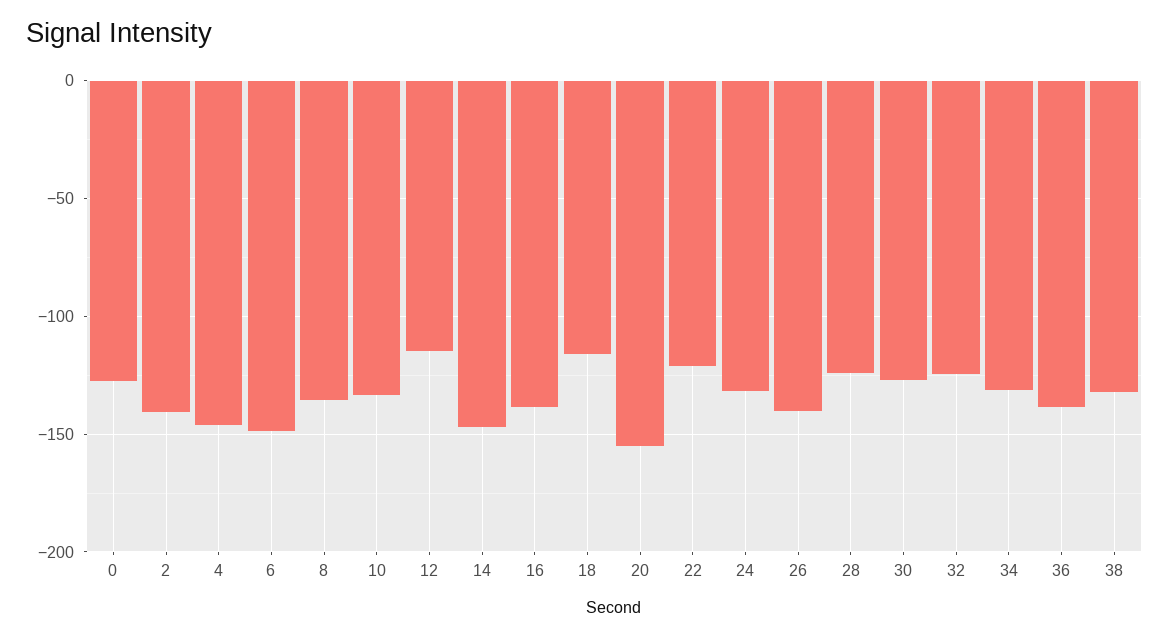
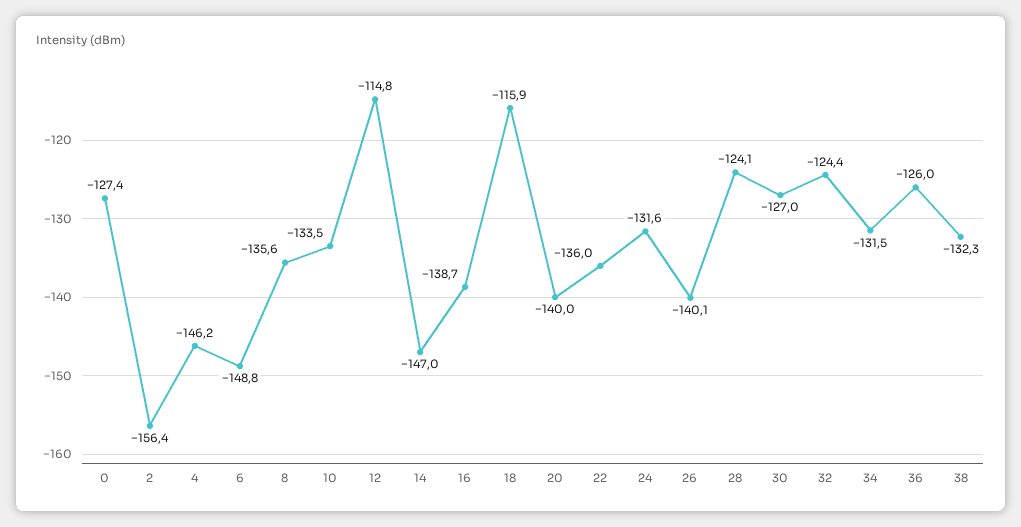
2: -140 -> -156.4
20: -155 -> -140
22: -120 -> -136
36: -140 -> -126

